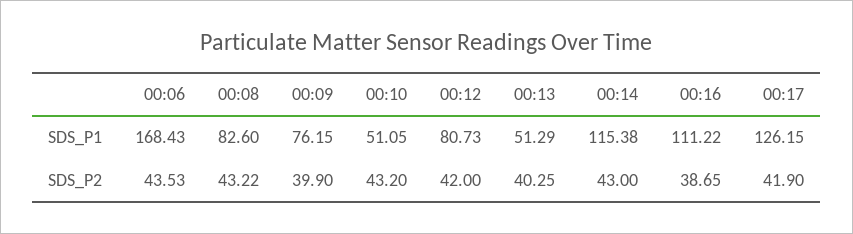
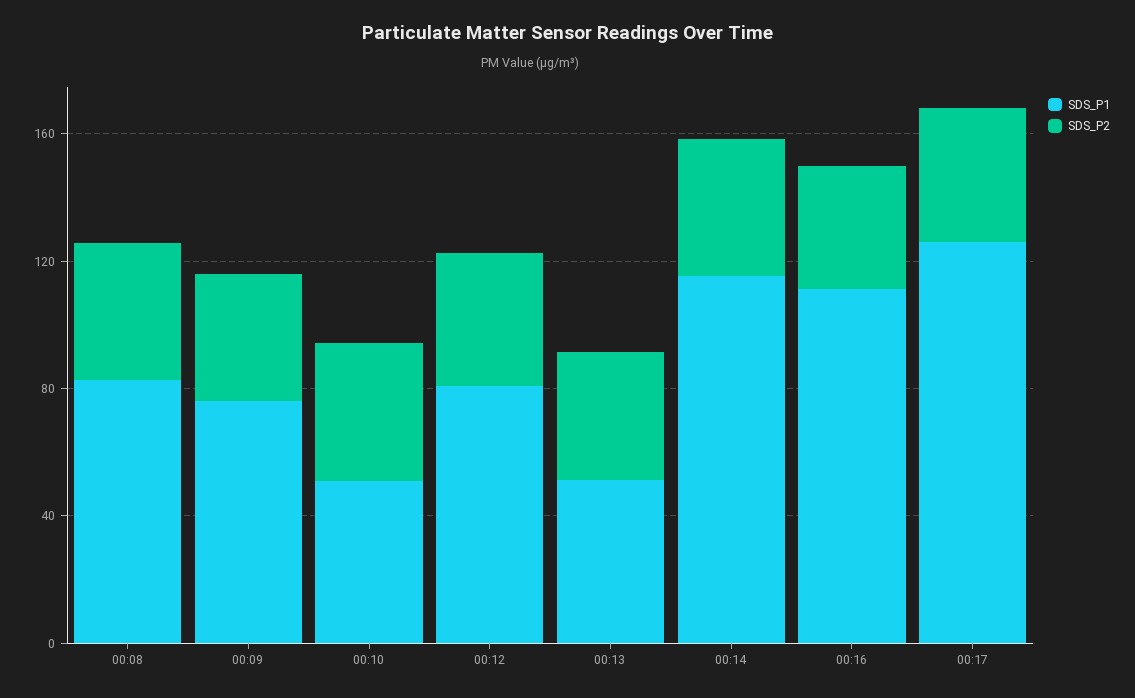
SDS_P1, 00:06: 168.43 -> none
SDS_P2, 00:06: 43.53 -> none

